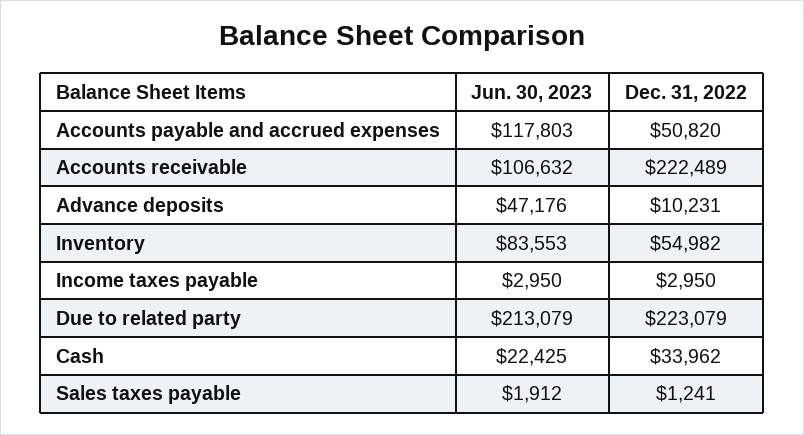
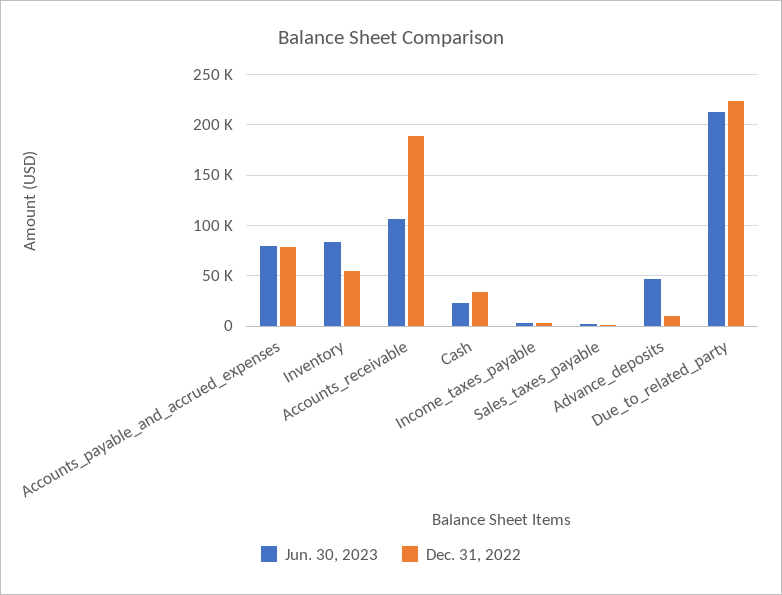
Jun. 30, 2023, Accounts payable and accrued expenses: 117803 -> 80000
Dec. 31, 2022, Accounts payable and accrued expenses: 50820 -> 80000
Dec. 31, 2022, Accounts receivable: 222489 -> 190000

